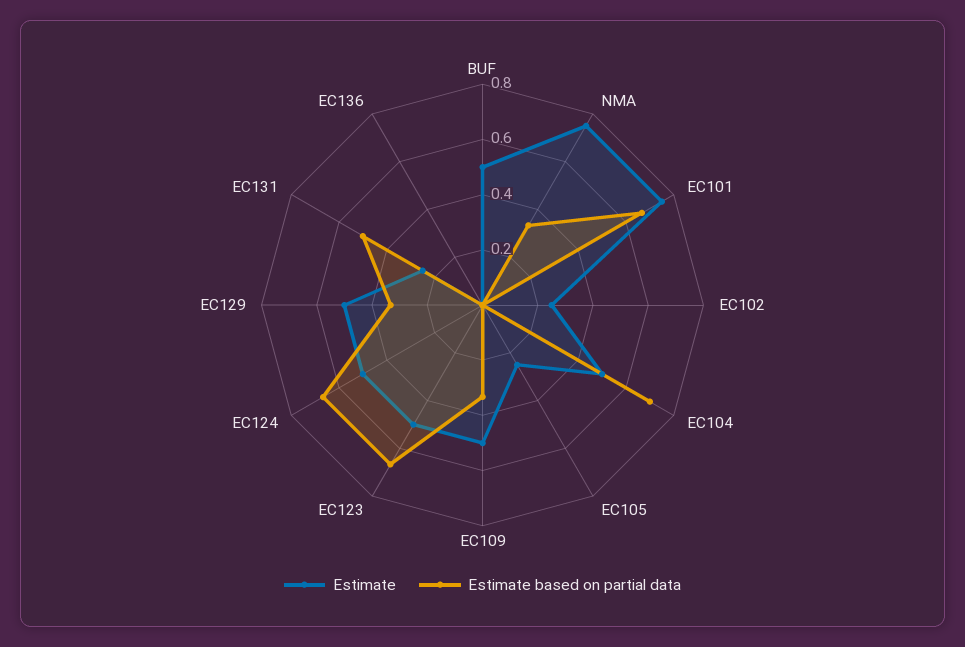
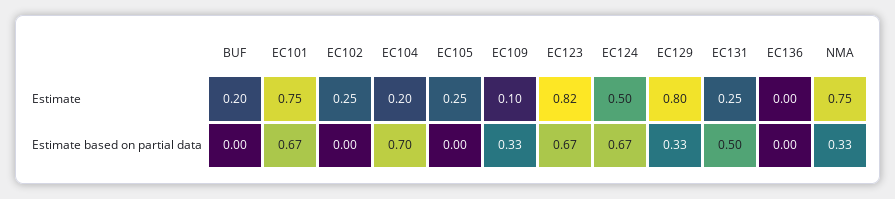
Estimate, BUF: 0.5 -> 0.2
Estimate, EC104: 0.5 -> 0.2
Estimate, EC109: 0.5 -> 0.1
Estimate, EC123: 0.5 -> 0.82
Estimate, EC129: 0.5 -> 0.8

